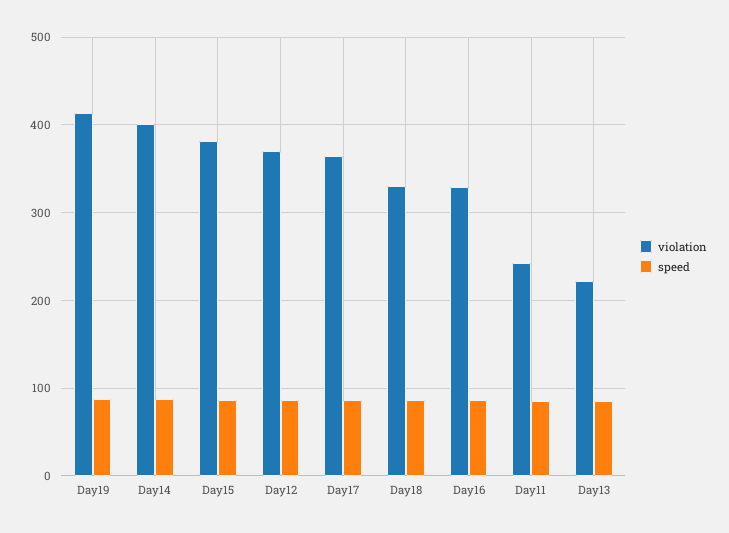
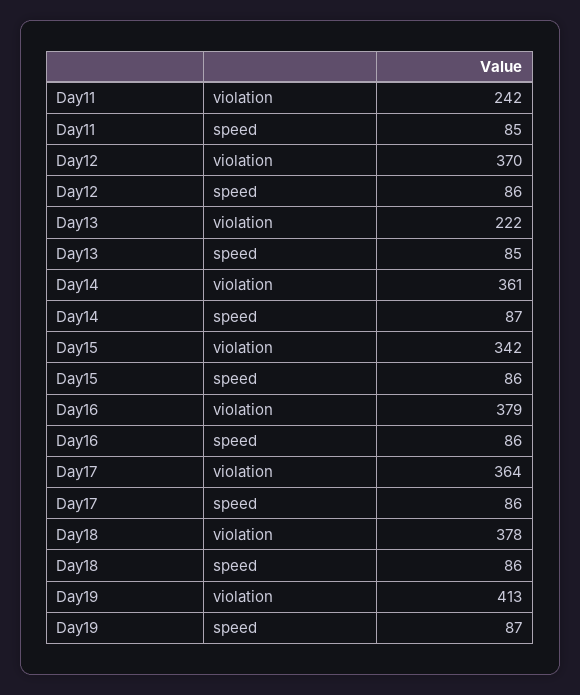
violation, Day14: 400 -> 361
violation, Day15: 380 -> 342
violation, Day18: 330 -> 378
violation, Day16: 330 -> 379

